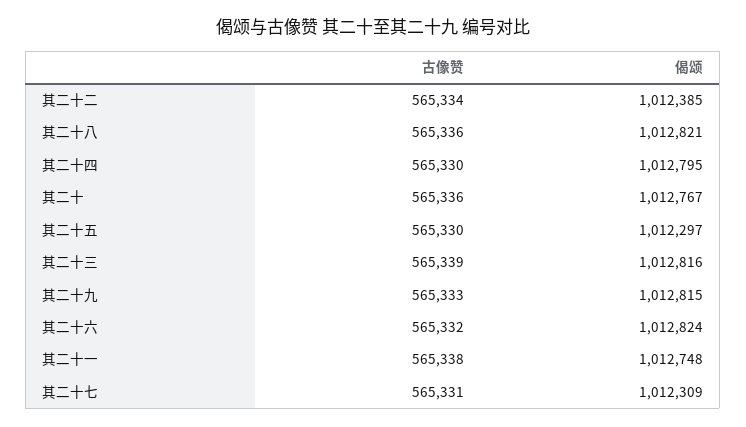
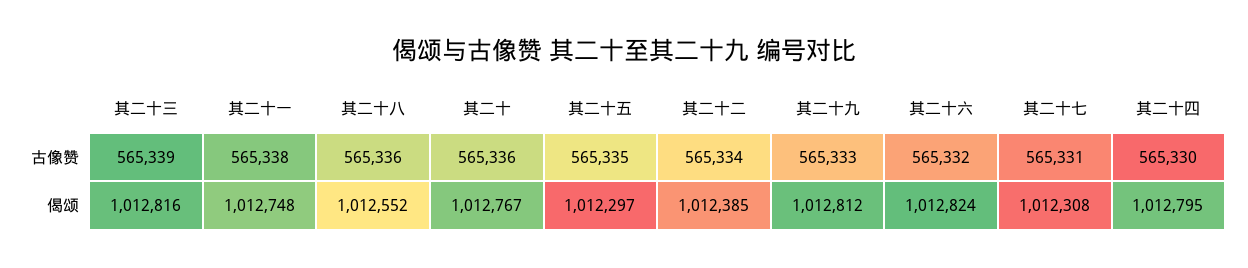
偈颂, 其二十八: 1012821 -> 1012552
古像赞, 其二十五: 565330 -> 565335
偈颂, 其二十九: 1012815 -> 1012812
偈颂, 其二十七: 1012309 -> 1012308

